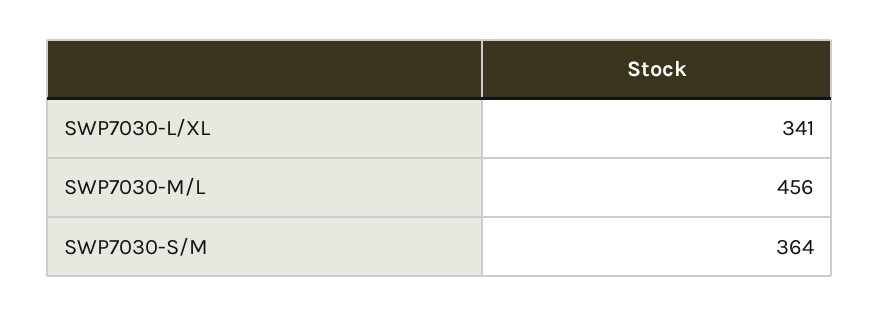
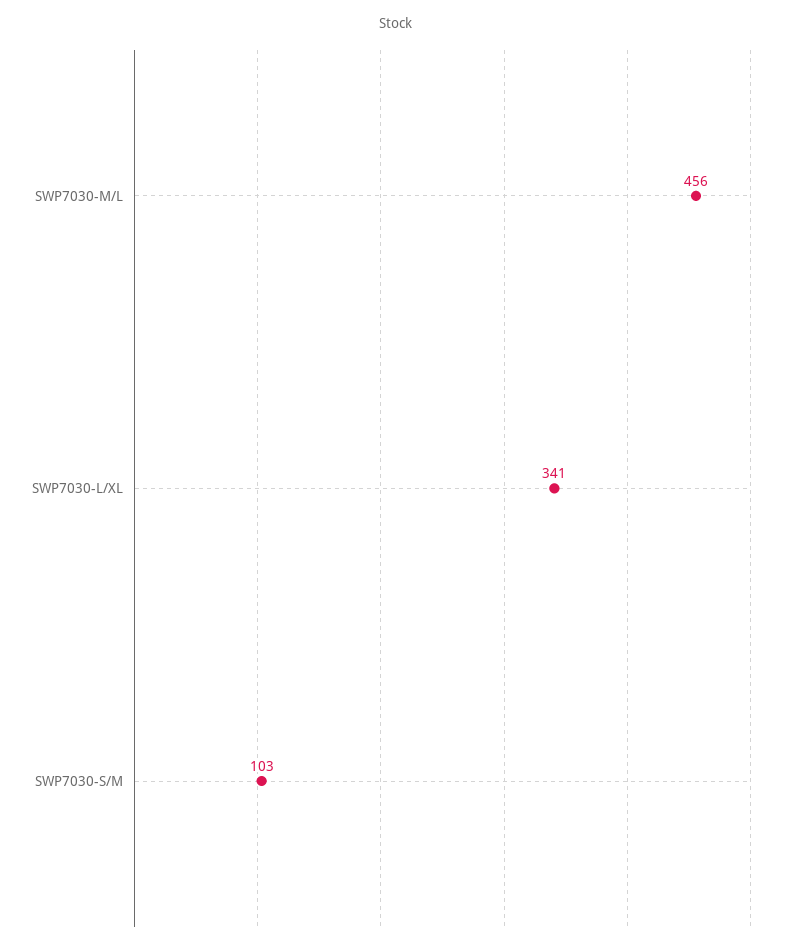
SWP7030-S/M: 364 -> 103

